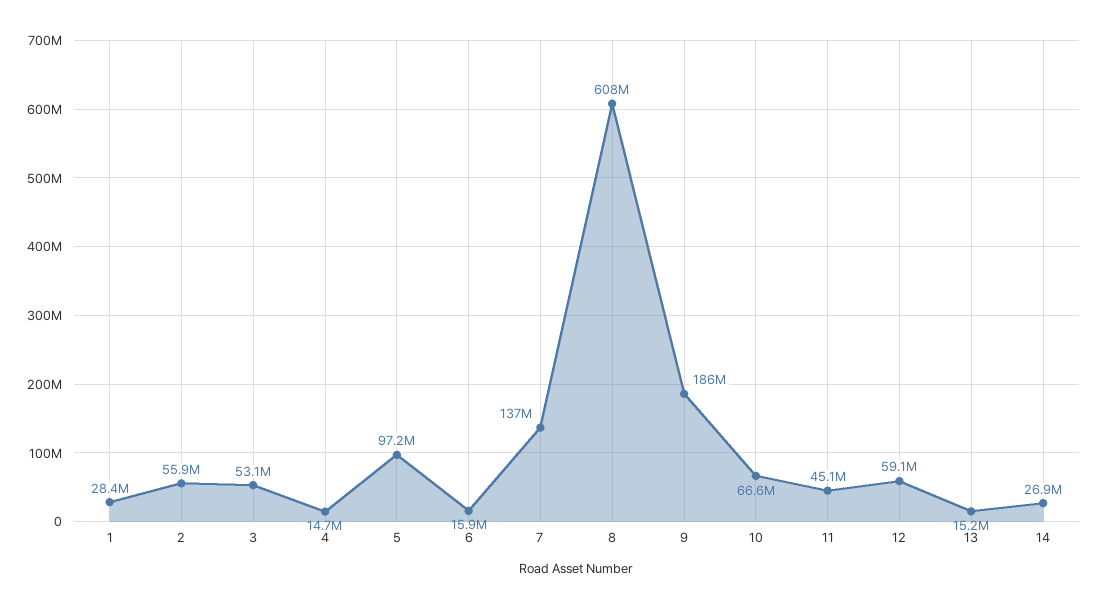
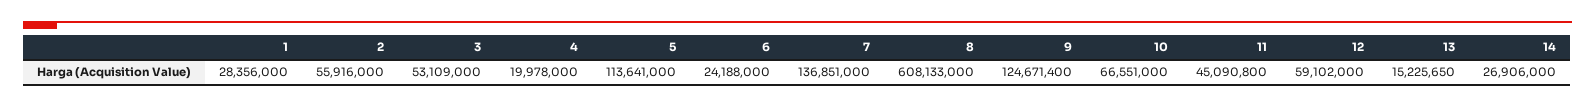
4: 14700000 -> 19978000
5: 97200000 -> 113641000
6: 15900000 -> 24188000
9: 186000000 -> 124671400

